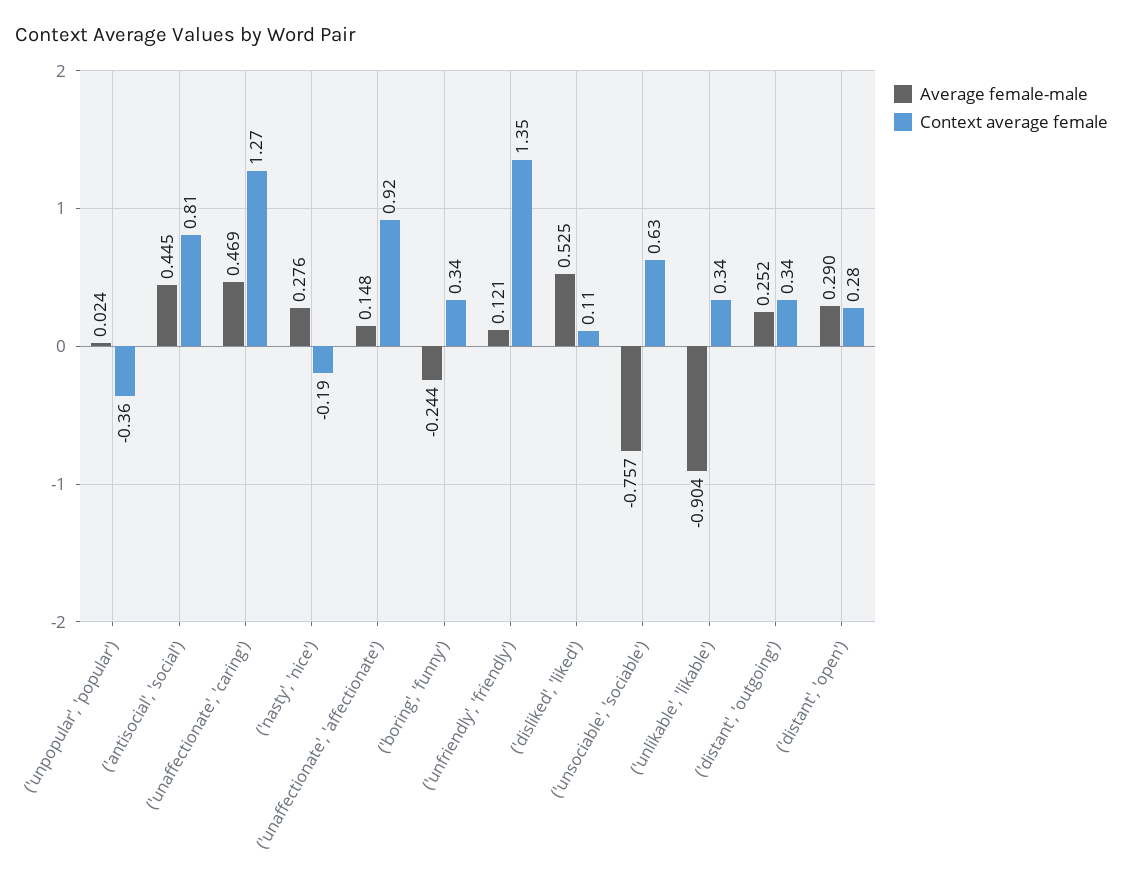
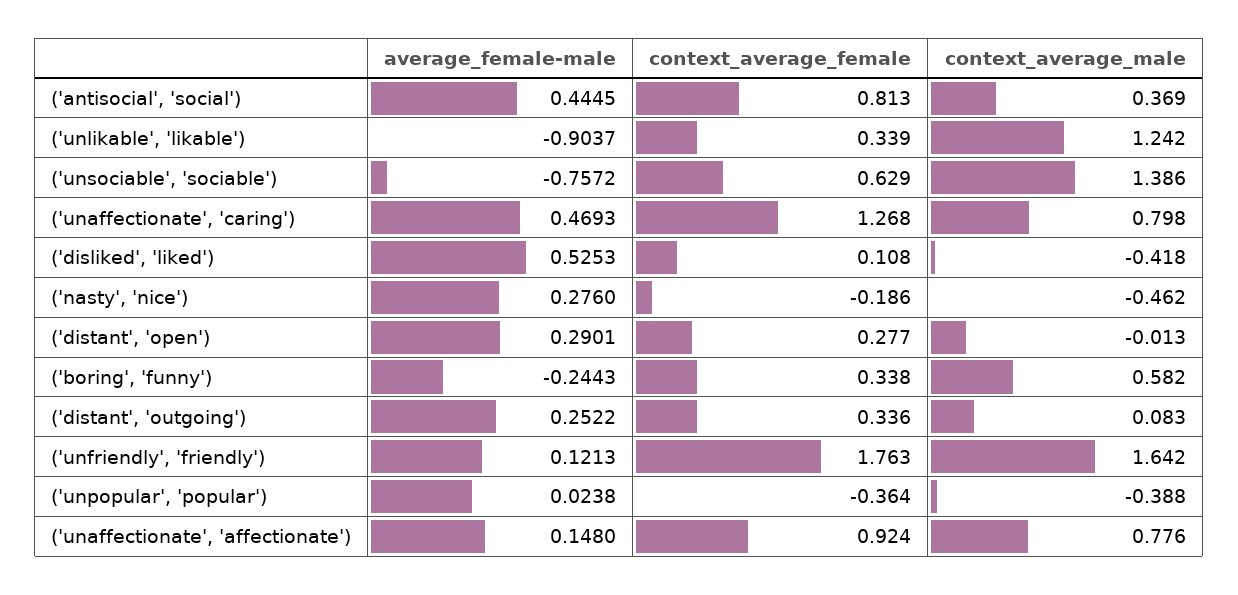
Context average female, ('unfriendly', 'friendly'): 1.35 -> 1.763
context_average_male, ('antisocial', 'social'): none -> 0.369
context_average_male, ('unlikable', 'likable'): none -> 1.242
context_average_male, ('unsociable', 'sociable'): none -> 1.386
context_average_male, ('unaffectionate', 'caring'): none -> 0.798
context_average_male, ('disliked', 'liked'): none -> -0.418
context_average_male, ('nasty', 'nice'): none -> -0.462
context_average_male, ('distant', 'open'): none -> -0.013
context_average_male, ('boring', 'funny'): none -> 0.582
context_average_male, ('distant', 'outgoing'): none -> 0.083
context_average_male, ('unfriendly', 'friendly'): none -> 1.642
context_average_male, ('unpopular', 'popular'): none -> -0.388
context_average_male, ('unaffectionate', 'affectionate'): none -> 0.776

